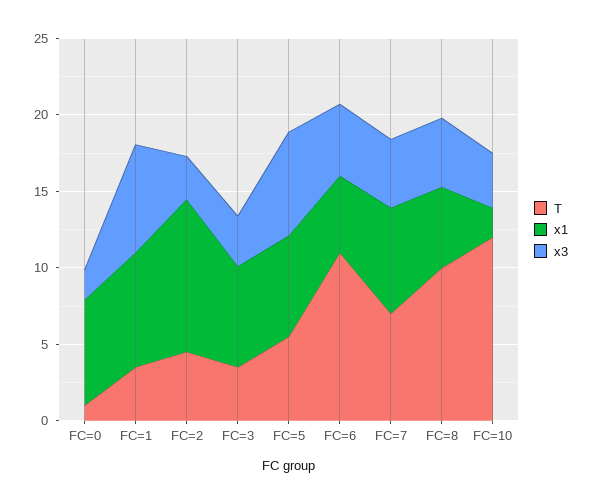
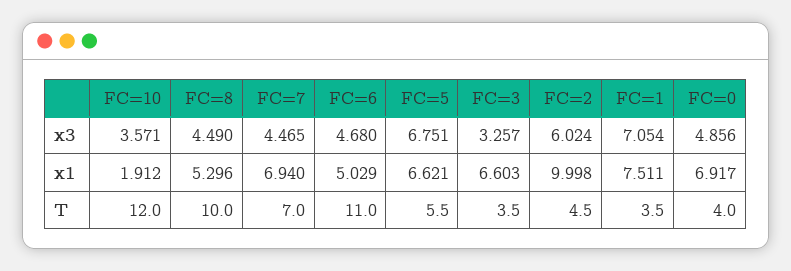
T, FC=0: 1 -> 4
x3, FC=0: 2 -> 4.856
x3, FC=2: 3 -> 6.024

